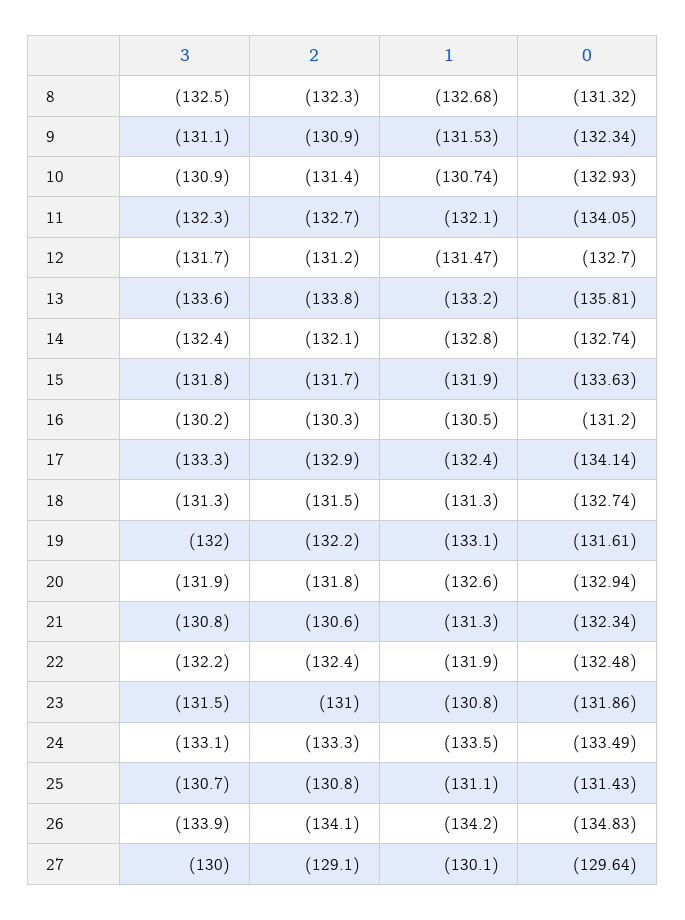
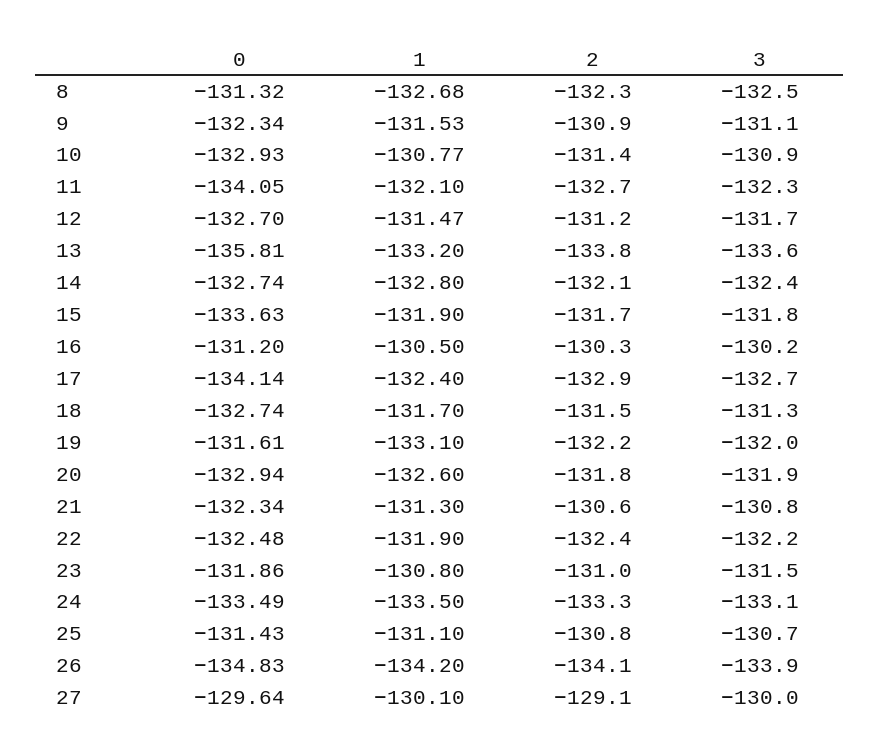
1, 10: -130.74 -> -130.77
3, 17: -133.3 -> -132.7
1, 18: -131.3 -> -131.7

